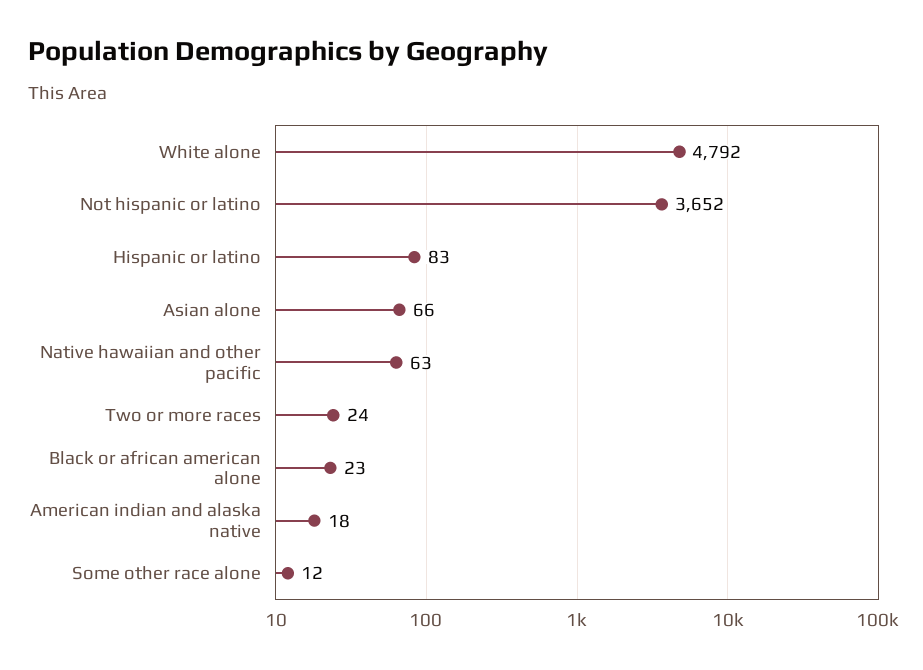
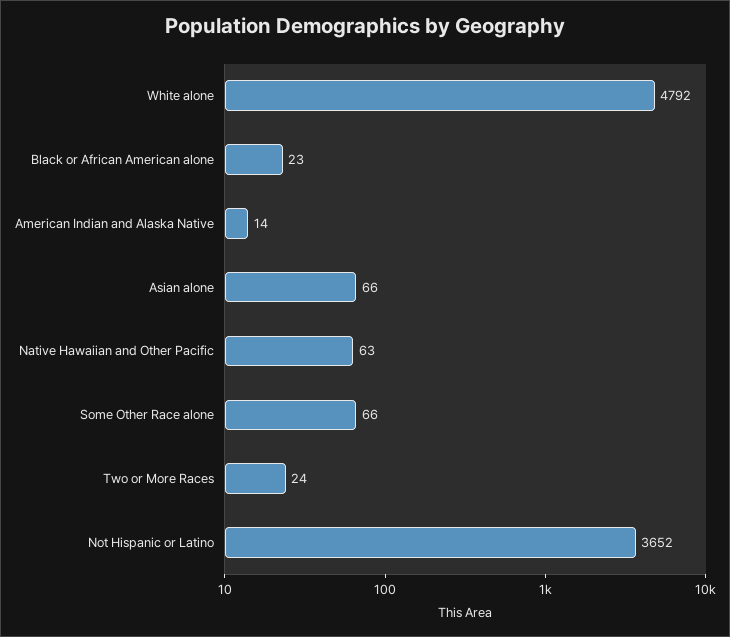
Hispanic or latino: 83 -> none
American indian and alaska native: 18 -> 14
Some other race alone: 12 -> 66

